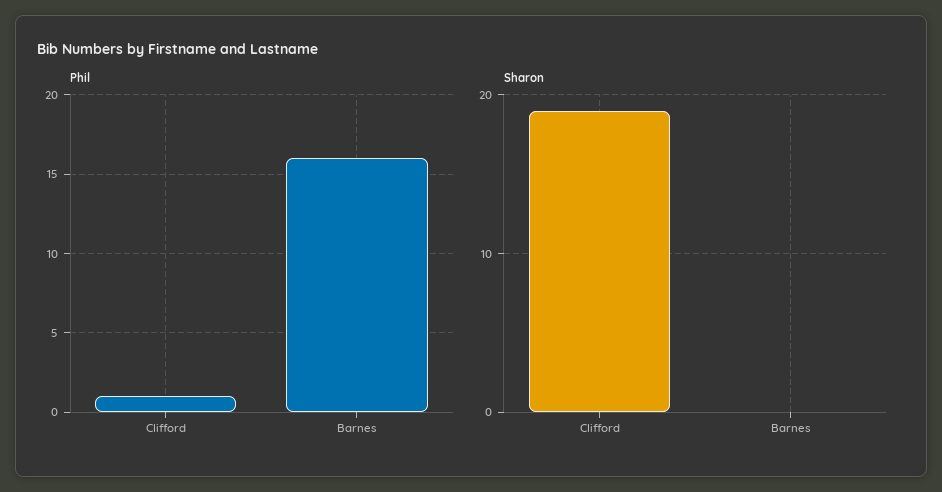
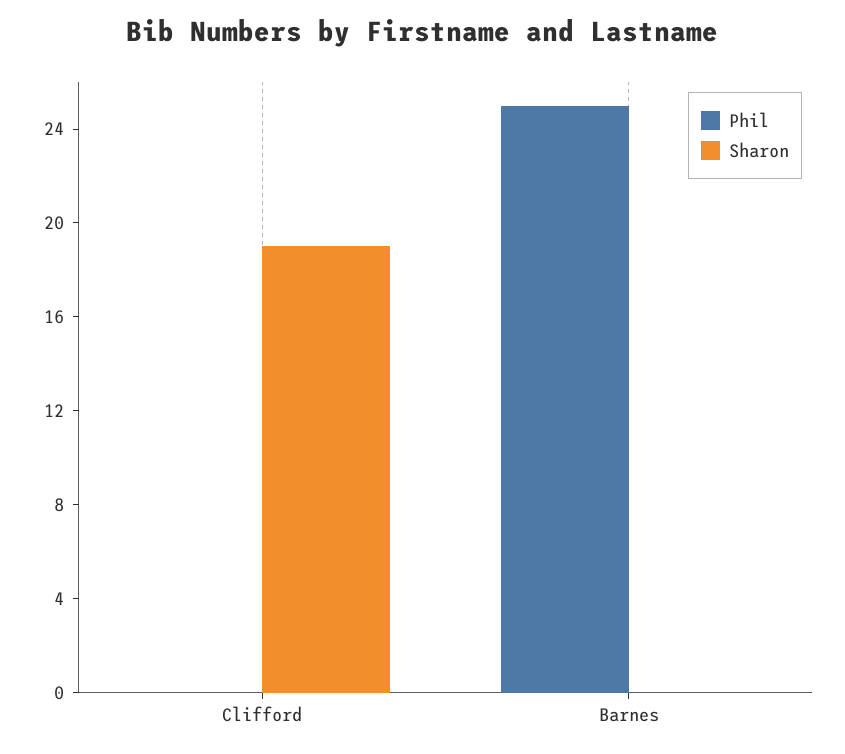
Phil, Clifford: 1 -> 0
Phil, Barnes: 16 -> 25

